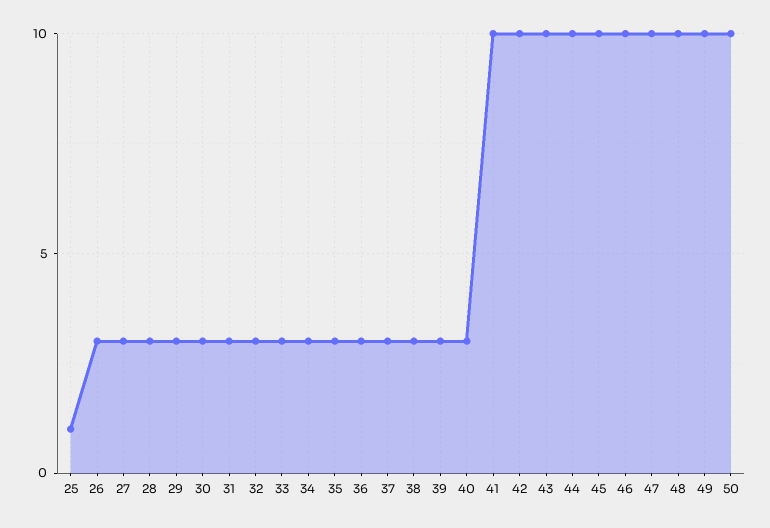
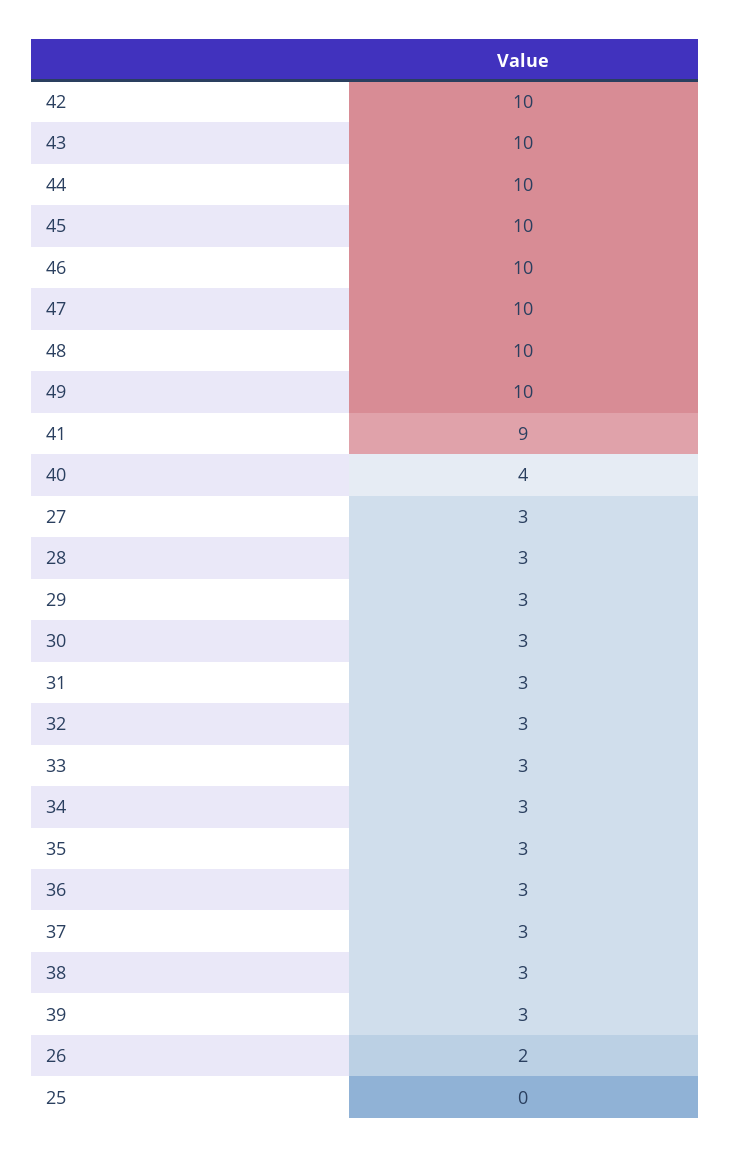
25: 1 -> 0
26: 3 -> 2
40: 3 -> 4
41: 10 -> 9
50: 10 -> none

